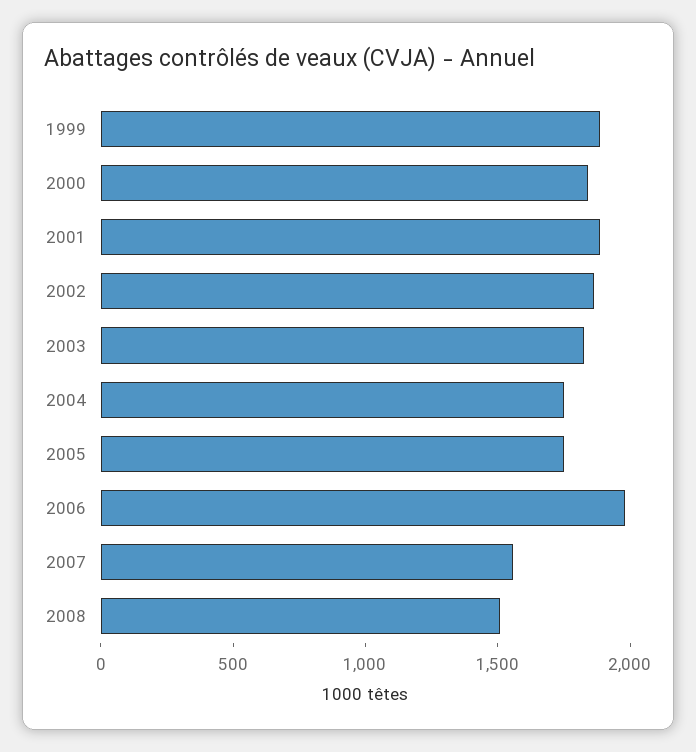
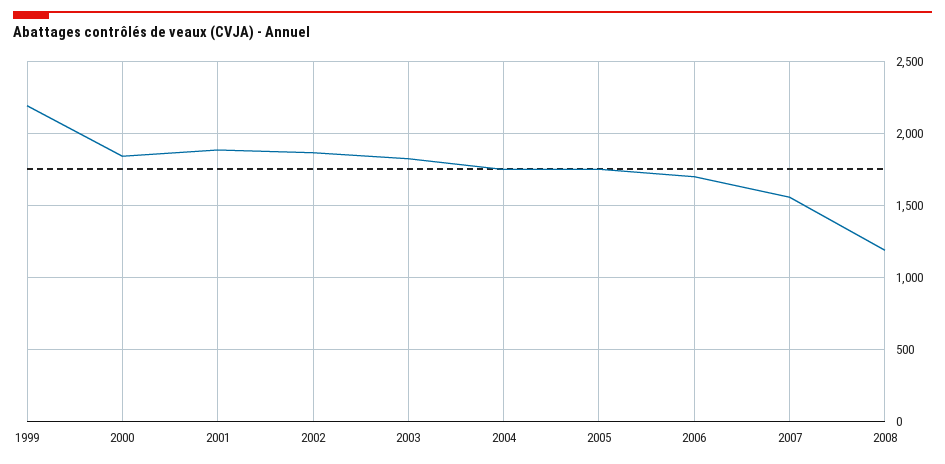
1999: 1900 -> 2200
2006: 2000 -> 1700
2008: 1500 -> 1200

